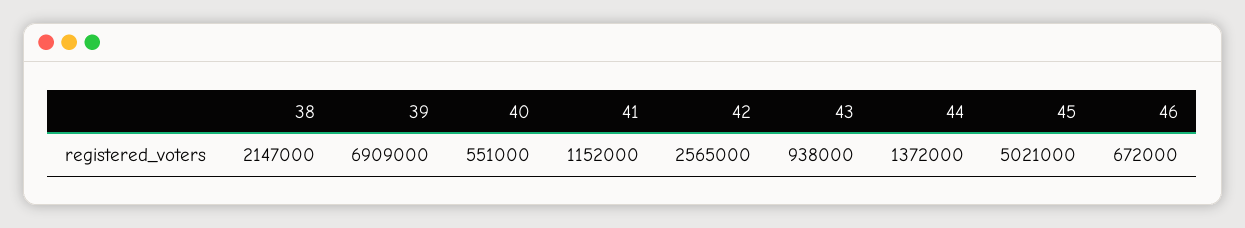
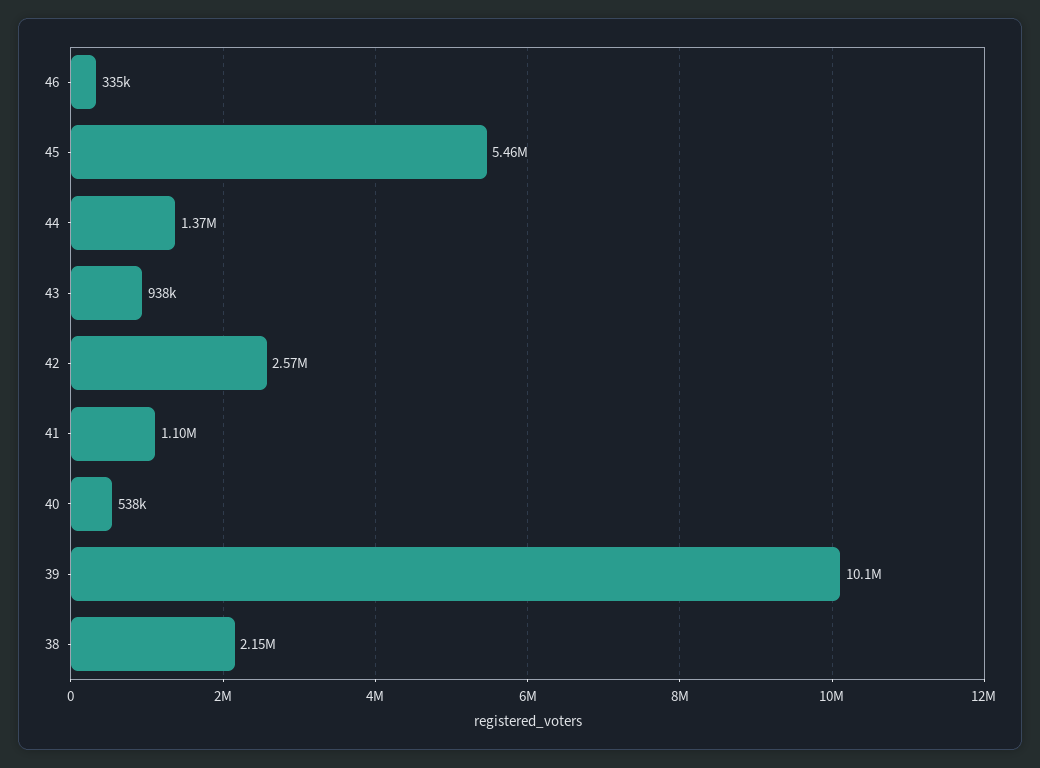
39: 6909000 -> 10100000
40: 551000 -> 538000
41: 1152000 -> 1100000
45: 5021000 -> 5460000
46: 672000 -> 335000

